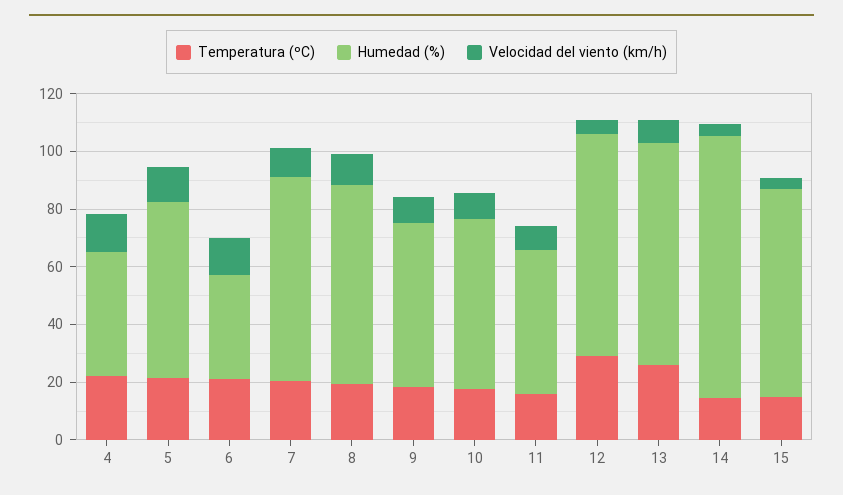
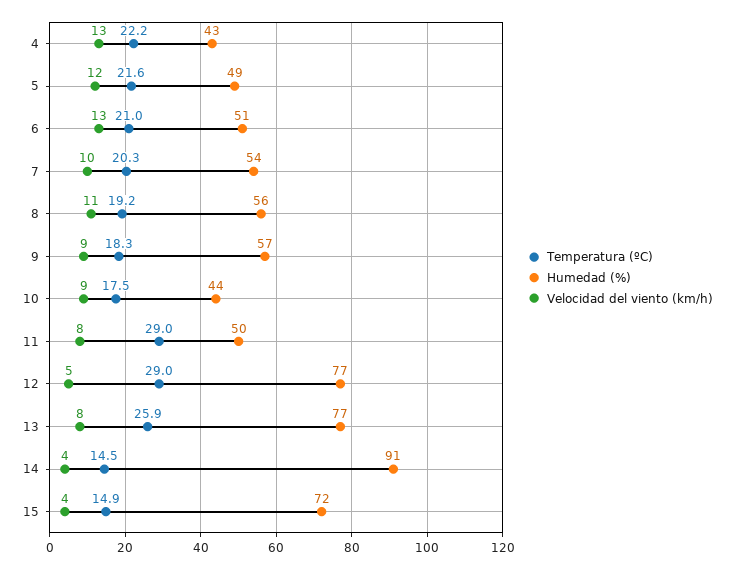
Humedad (%), 5: 60 -> 49
Humedad (%), 6: 35 -> 51
Humedad (%), 7: 70 -> 54
Humedad (%), 8: 70 -> 56
Humedad (%), 10: 60 -> 44
Temperatura (ºC), 11: 15 -> 29

